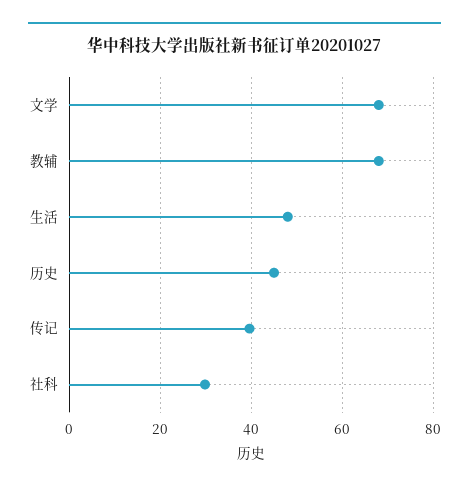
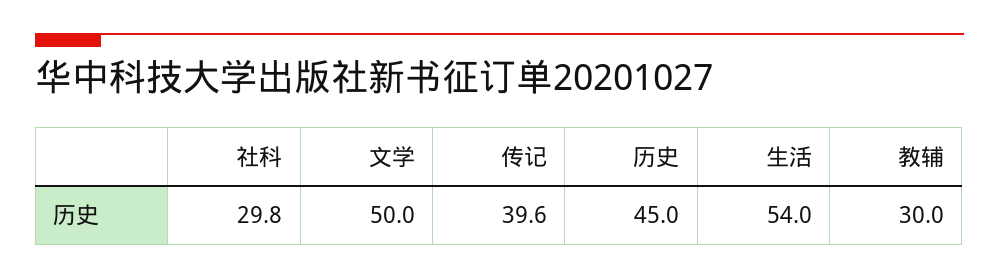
文学: 68 -> 50
教辅: 68 -> 30
生活: 48 -> 54

